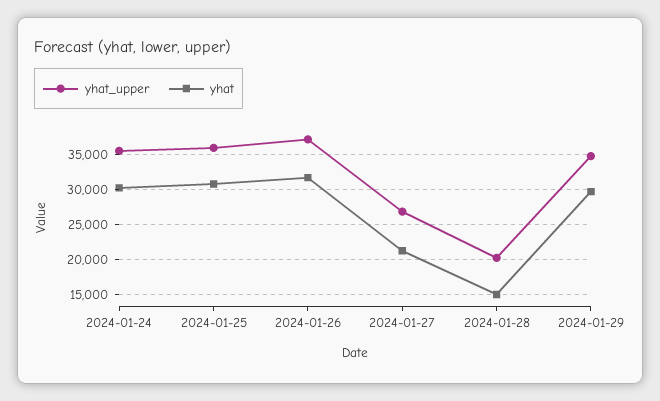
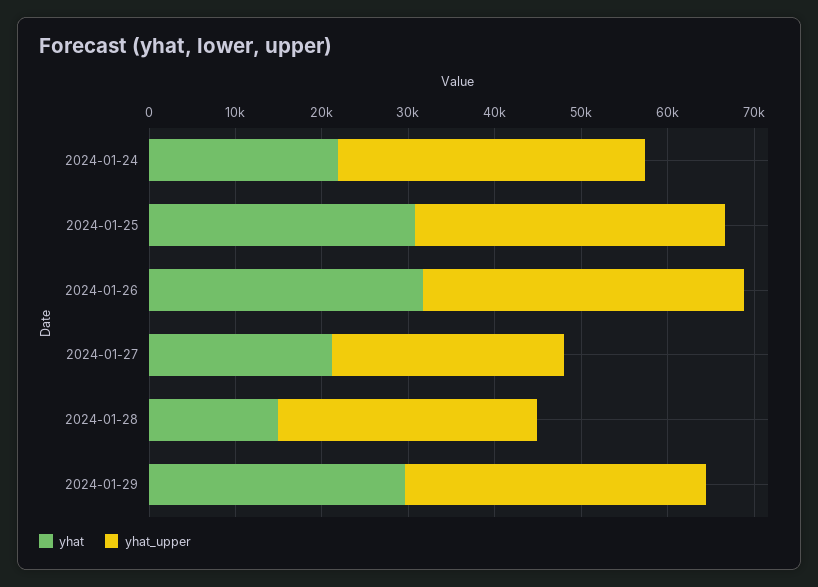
yhat, 2024-01-24: 30000 -> 22000
yhat_upper, 2024-01-28: 20000 -> 30000

